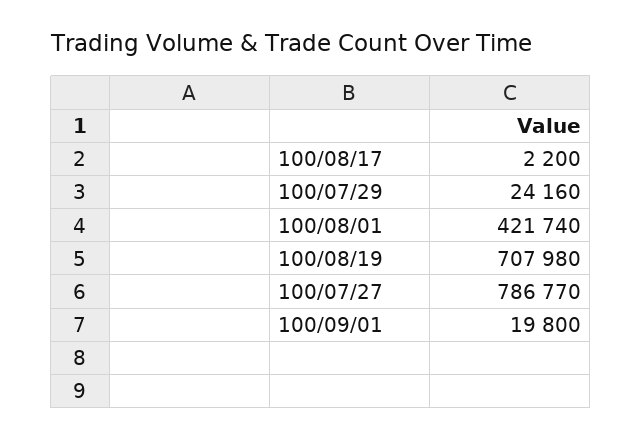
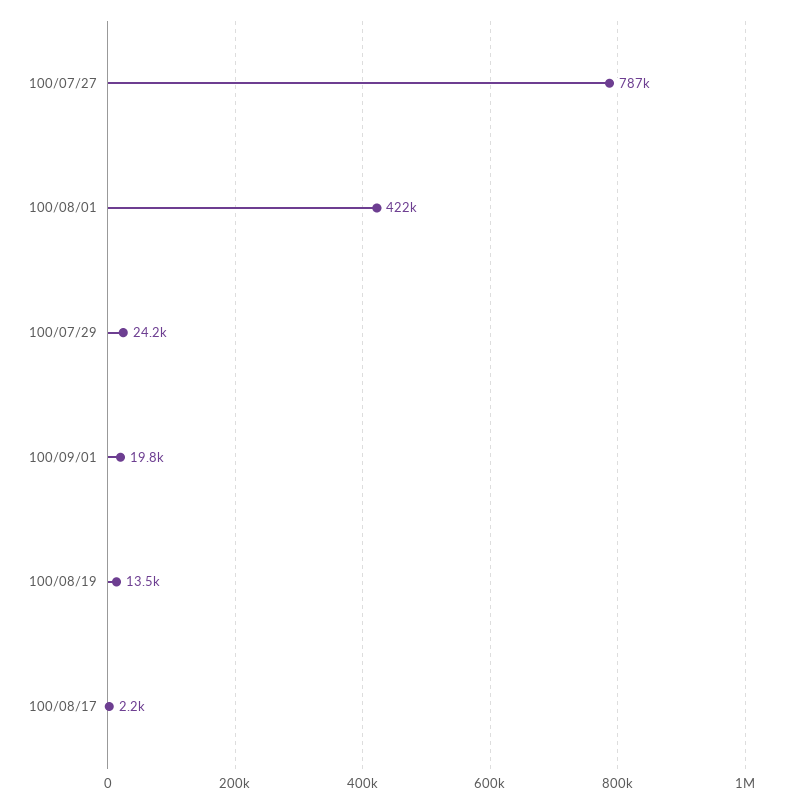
100/08/19: 707980 -> 13500

